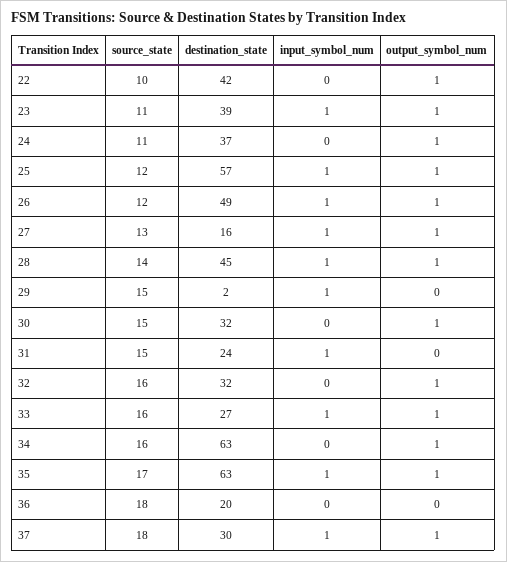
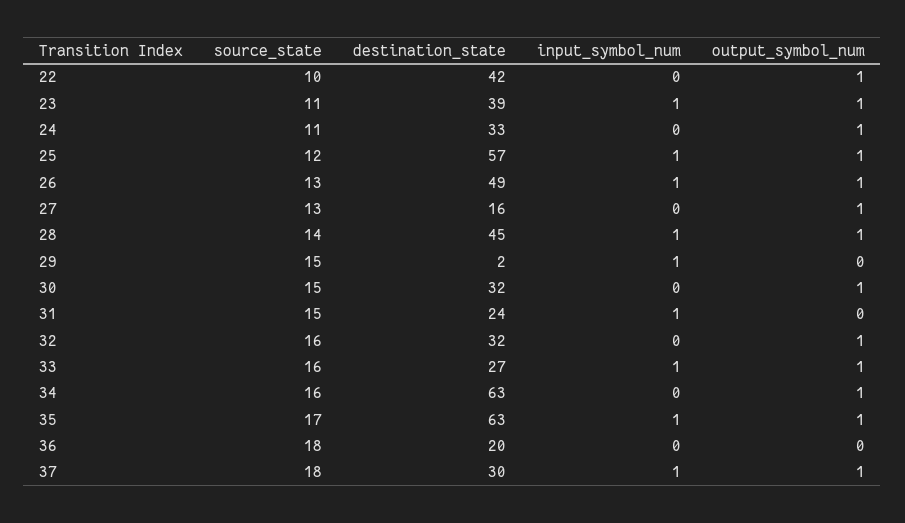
destination_state, 24: 37 -> 33
source_state, 26: 12 -> 13
input_symbol_num, 27: 1 -> 0

